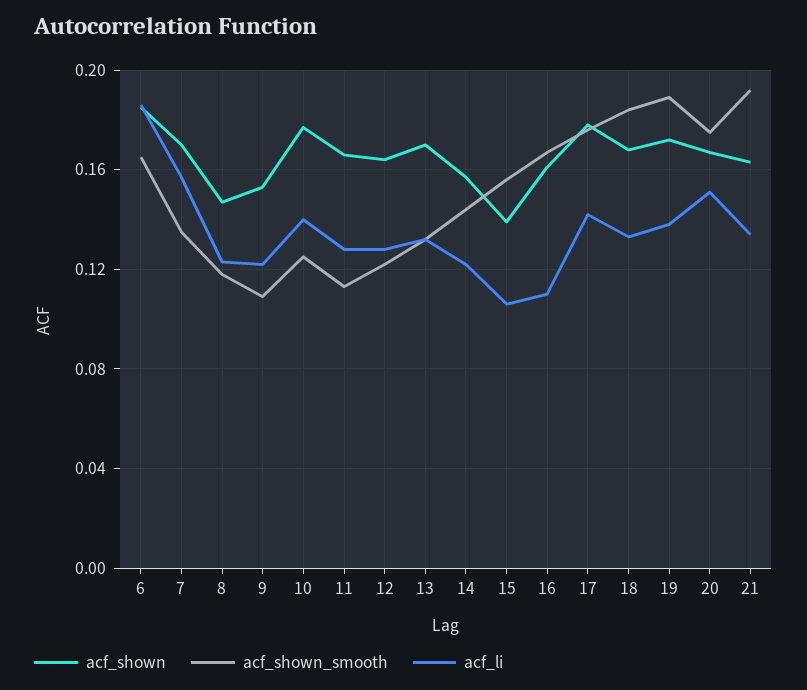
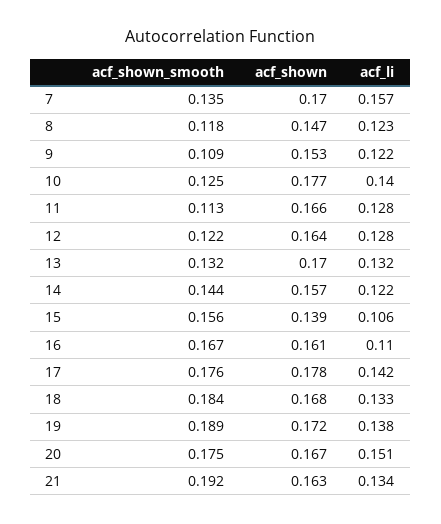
acf_shown, 6: 0.185 -> none
acf_shown_smooth, 6: 0.165 -> none
acf_li, 6: 0.185 -> none

